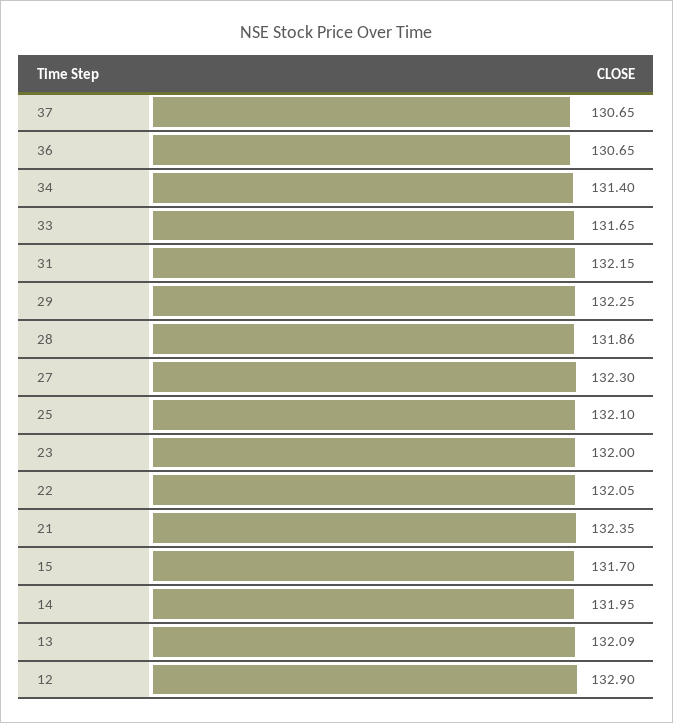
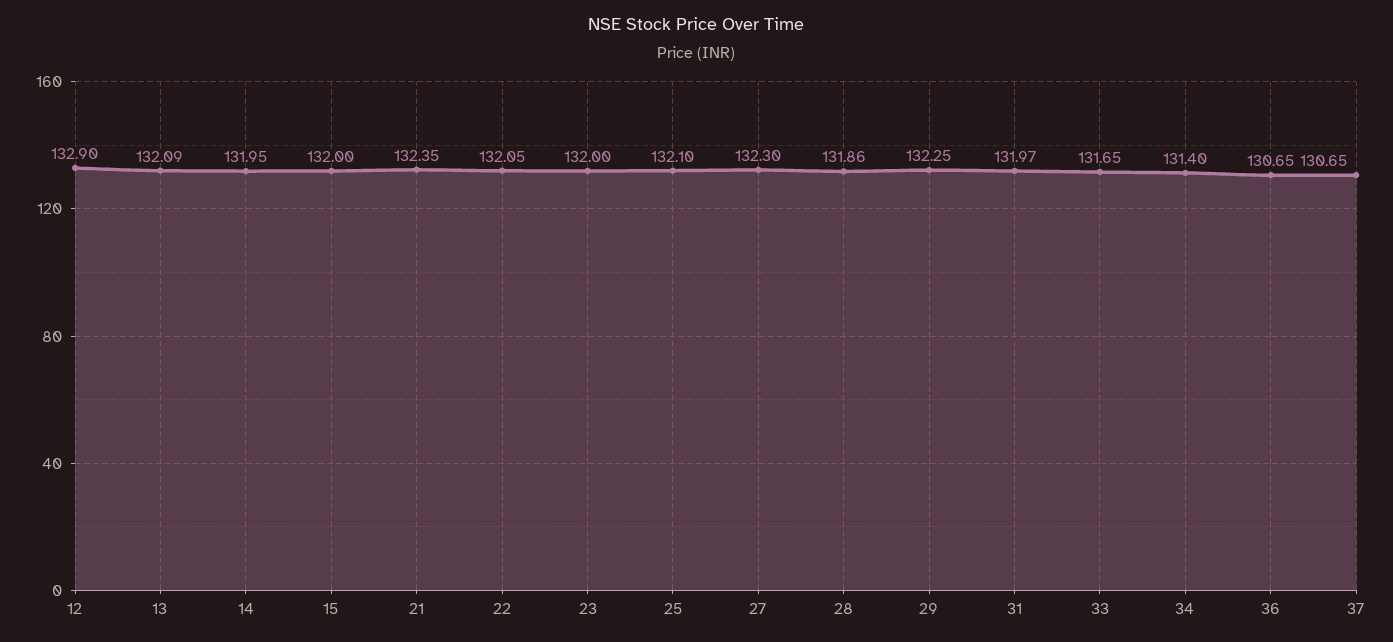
31: 132.15 -> 131.97
15: 131.7 -> 132

